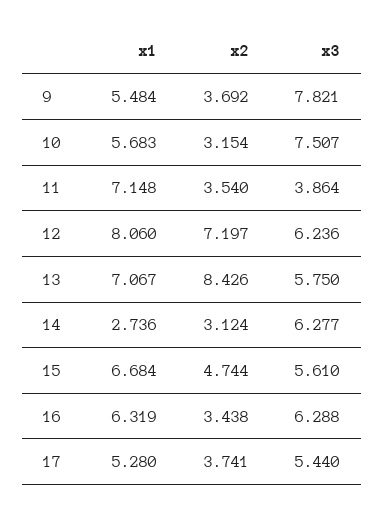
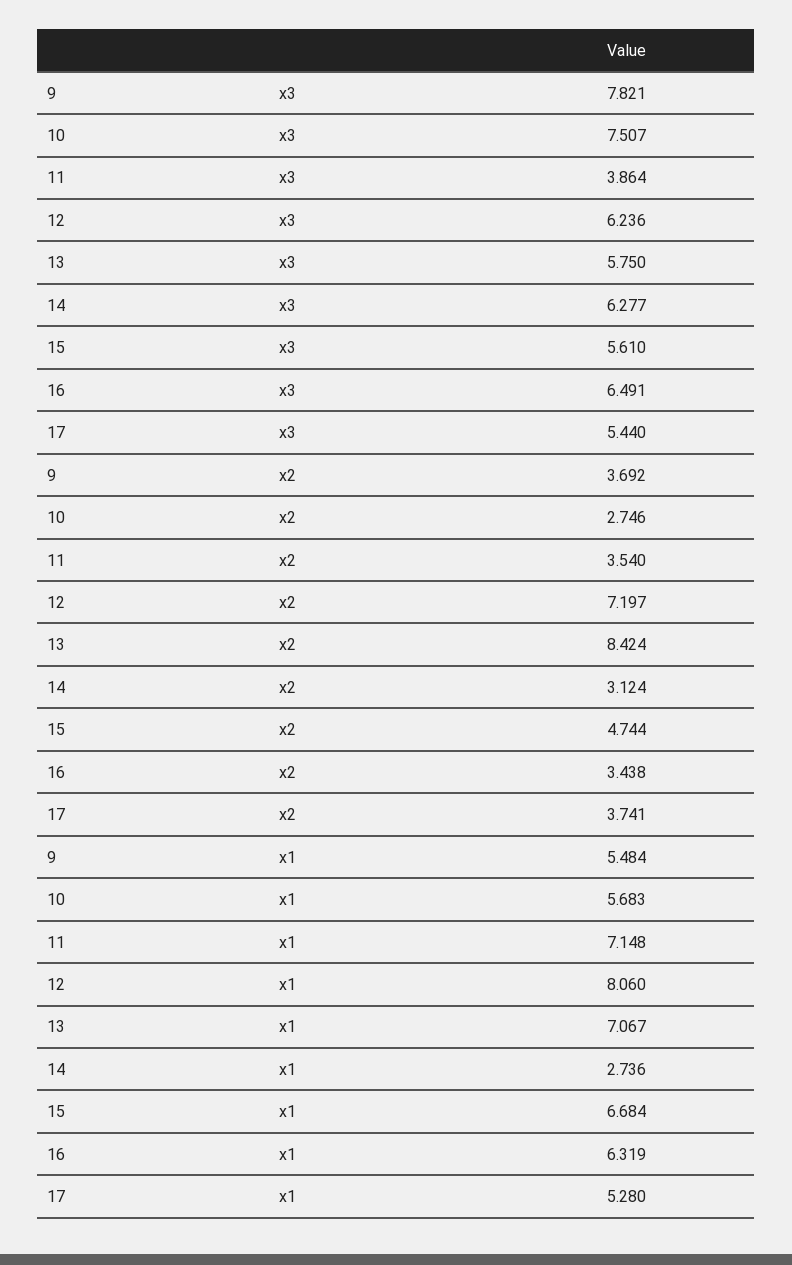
x2, 10: 3.154 -> 2.746
x2, 13: 8.426 -> 8.424
x3, 16: 6.288 -> 6.491

